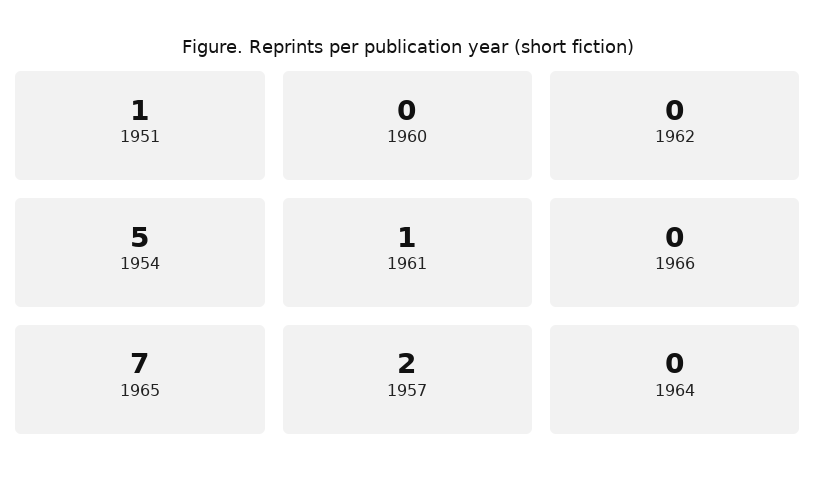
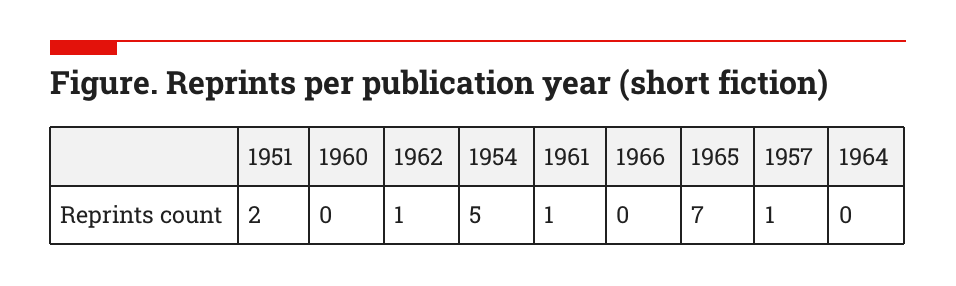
1951: 1 -> 2
1962: 0 -> 1
1957: 2 -> 1

